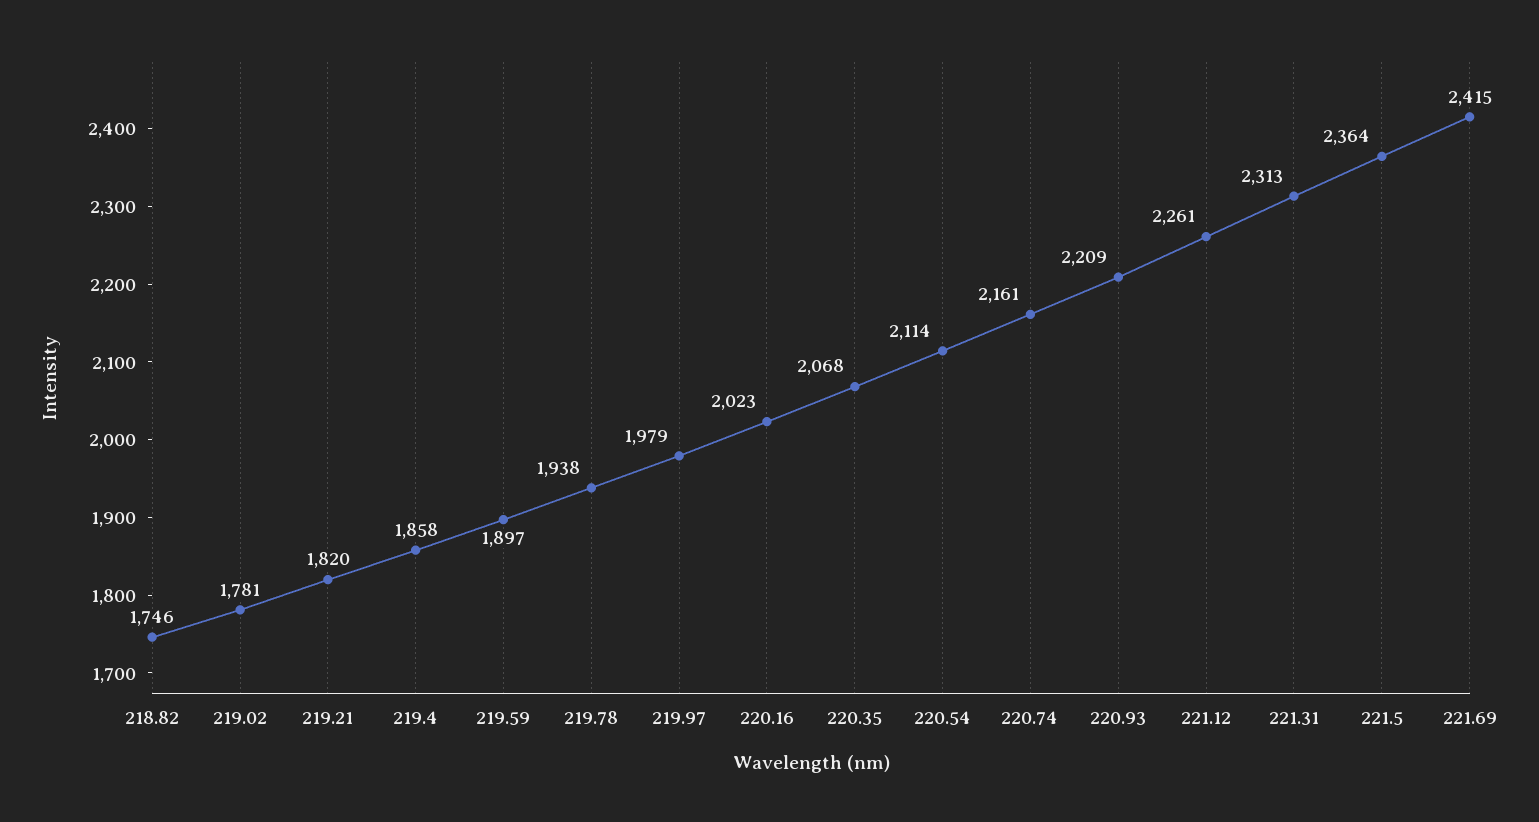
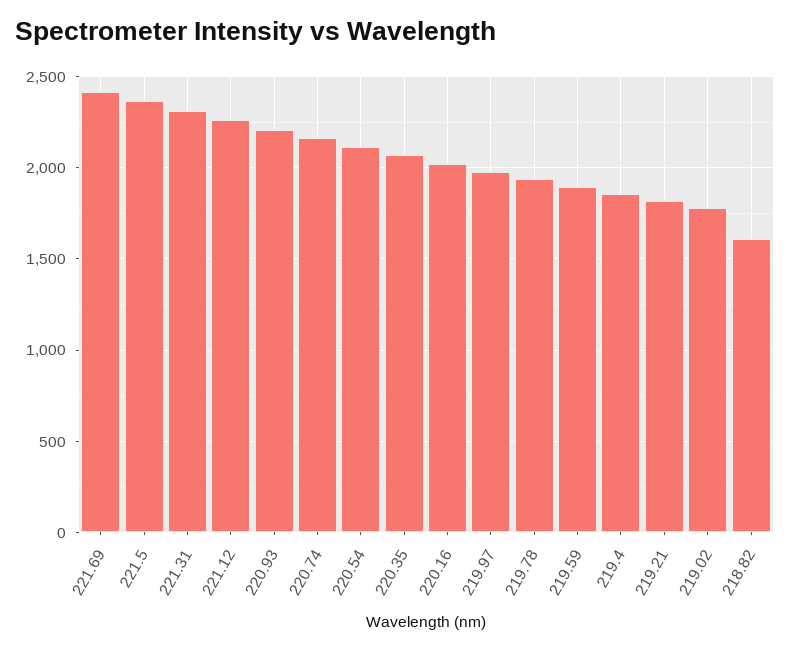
218.82: 1746 -> 1600

